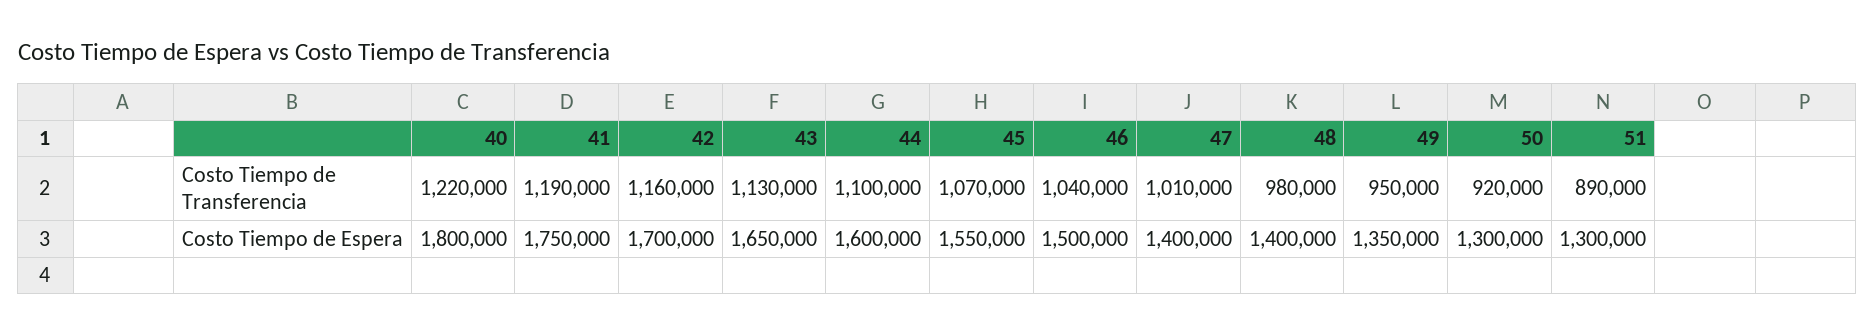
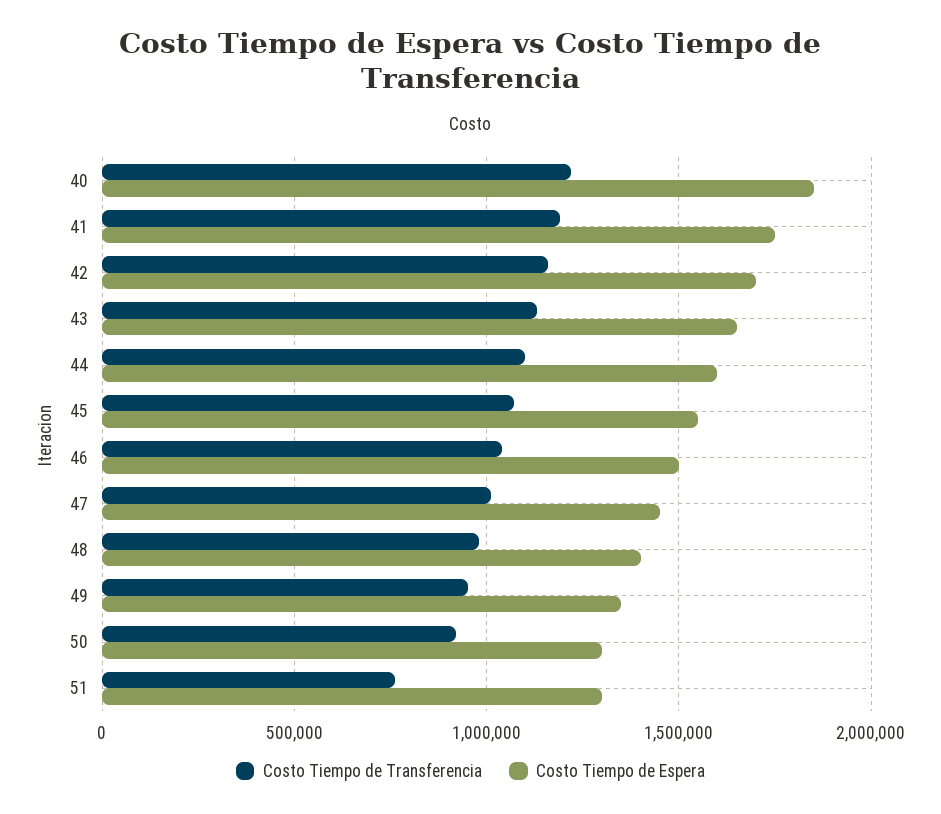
Costo Tiempo de Transferencia, 51: 890000 -> 750000
Costo Tiempo de Espera, 40: 1800000 -> 1850000
Costo Tiempo de Espera, 47: 1400000 -> 1450000

